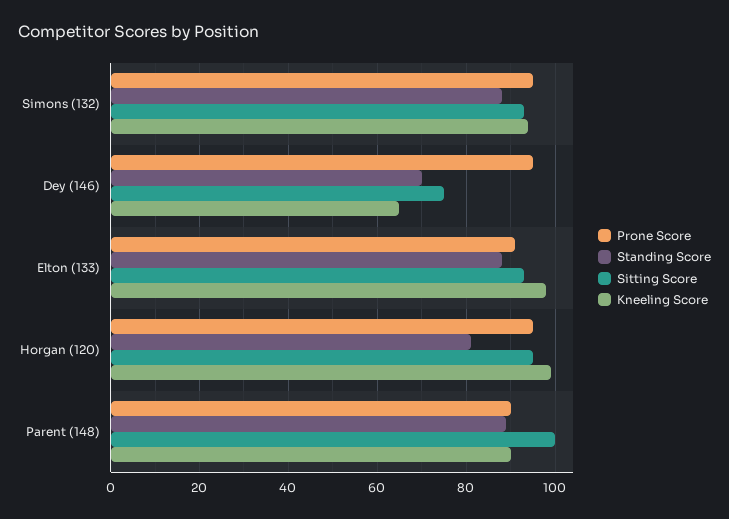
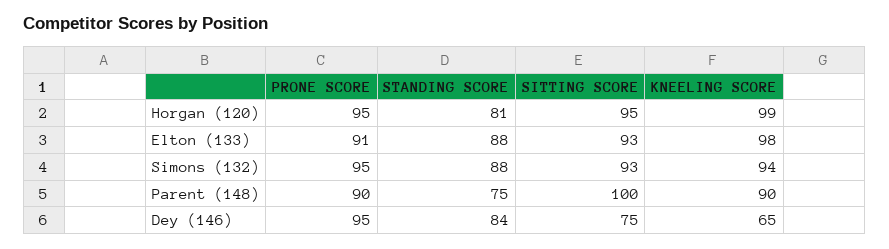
Standing Score, Dey (146): 70 -> 84
Standing Score, Parent (148): 90 -> 75

